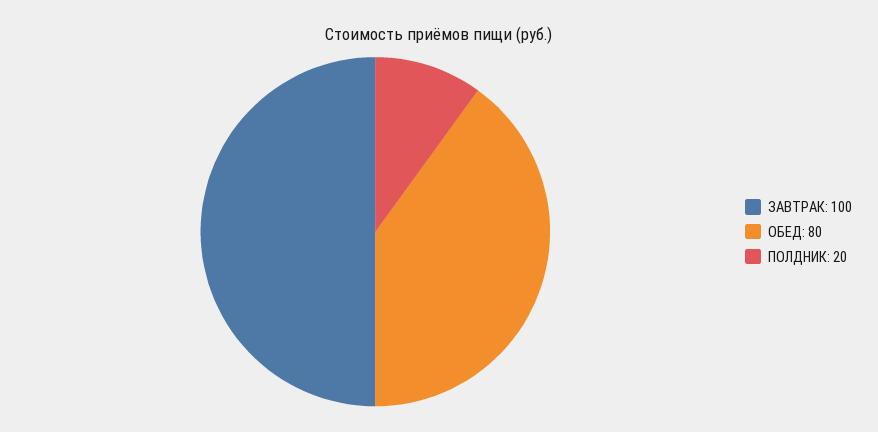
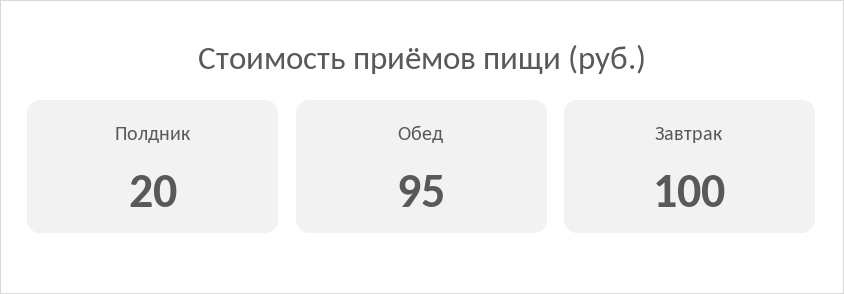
ОБЕД: 80 -> 95

